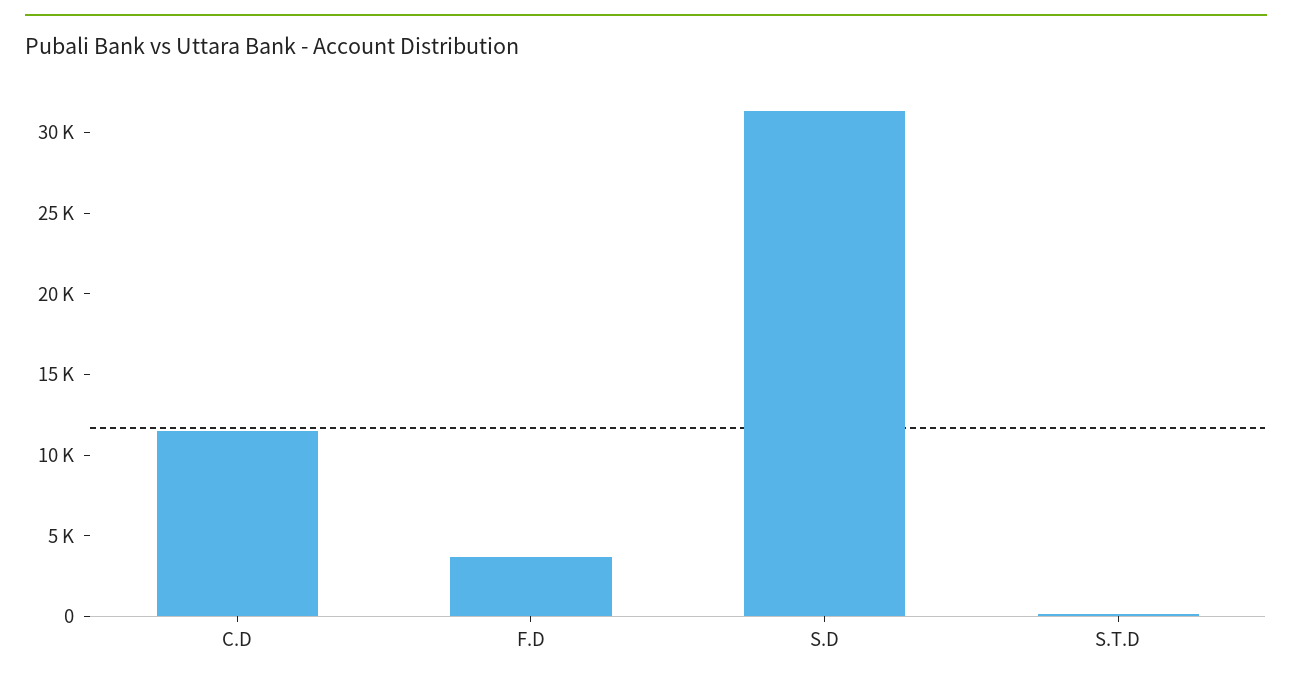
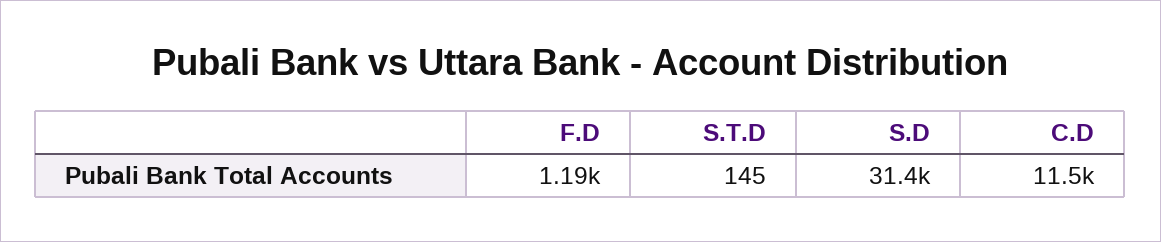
F.D: 4000 -> 1190

